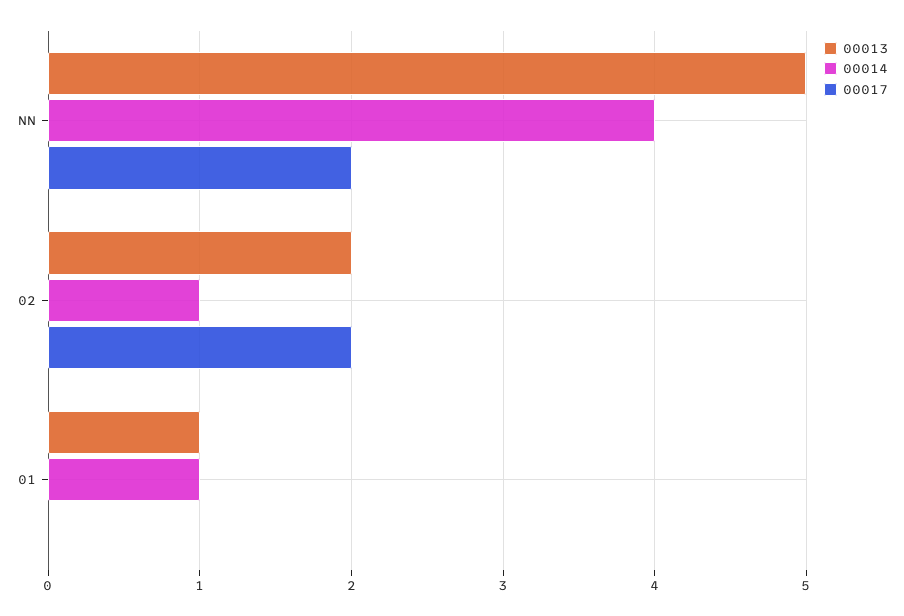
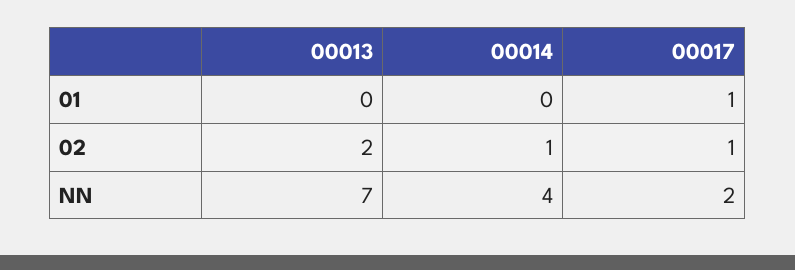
00013, NN: 5 -> 7
00017, 02: 2 -> 1
00013, 01: 1 -> 0
00014, 01: 1 -> 0
00017, 01: 0 -> 1

